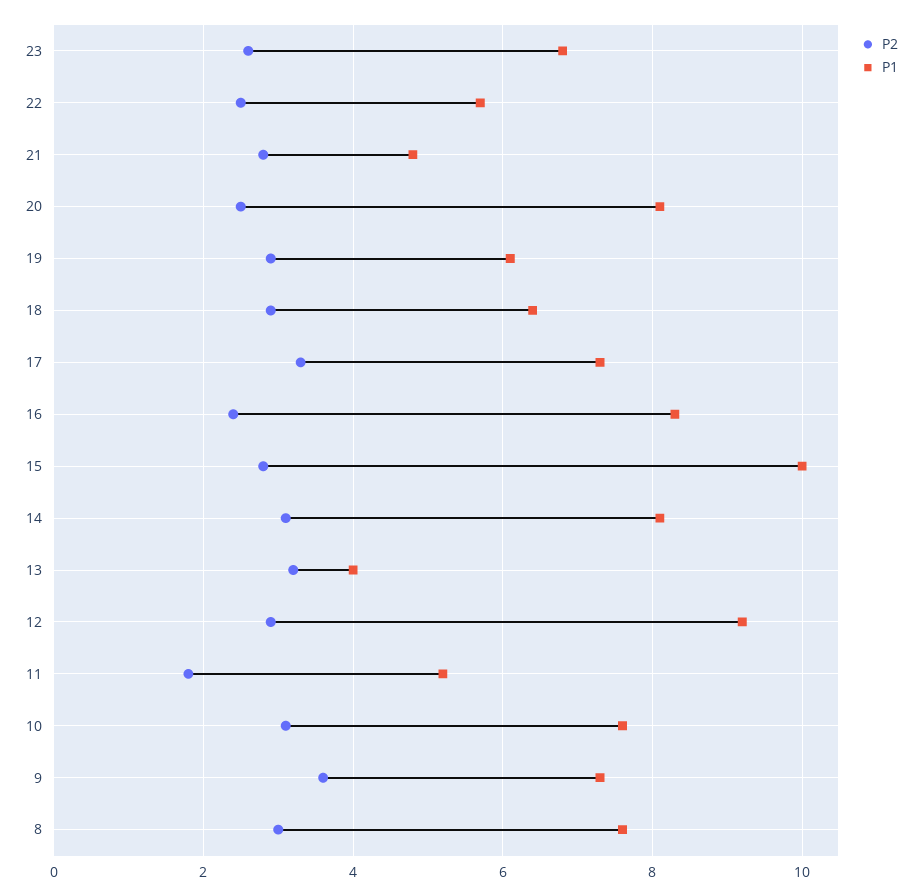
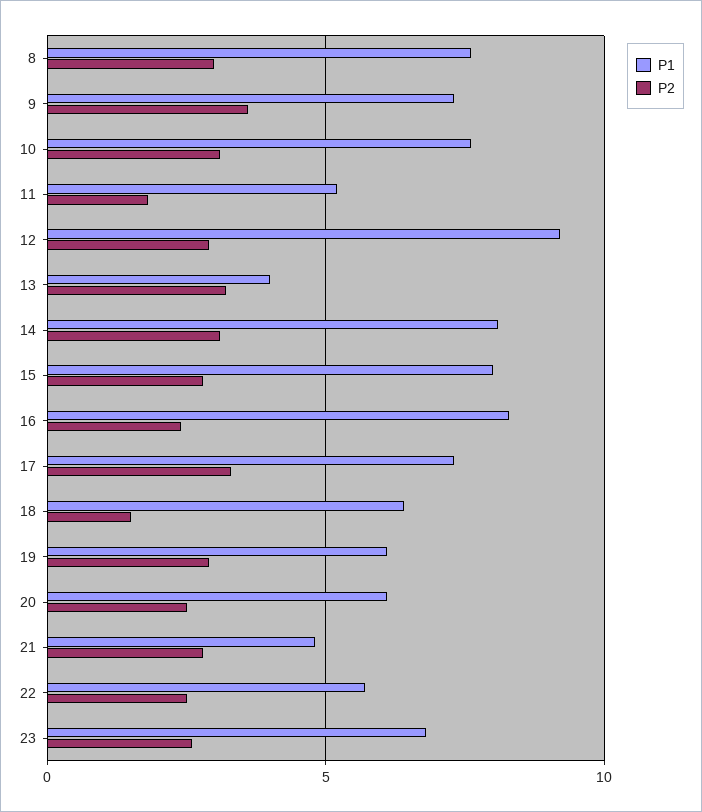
P1, 20: 8 -> 6
P2, 18: 3 -> 1.5
P1, 15: 10 -> 8

